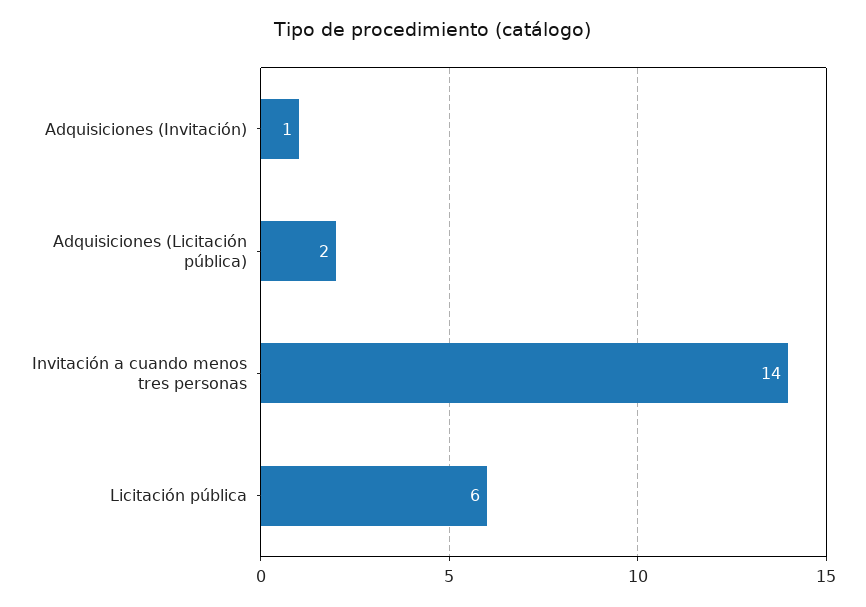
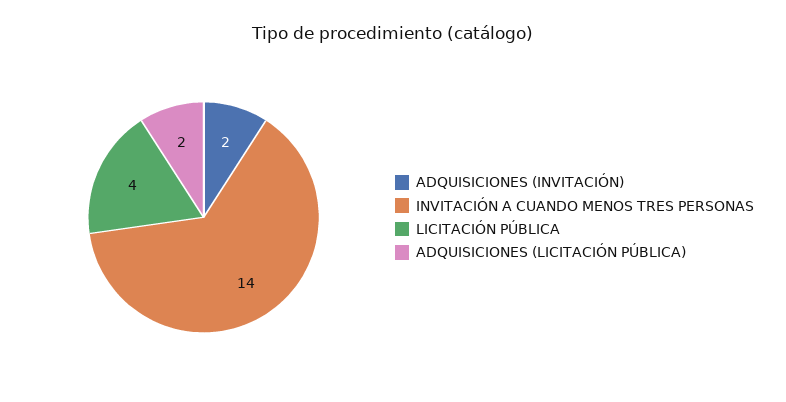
Adquisiciones (Invitación): 1 -> 2
Licitación pública: 6 -> 4

